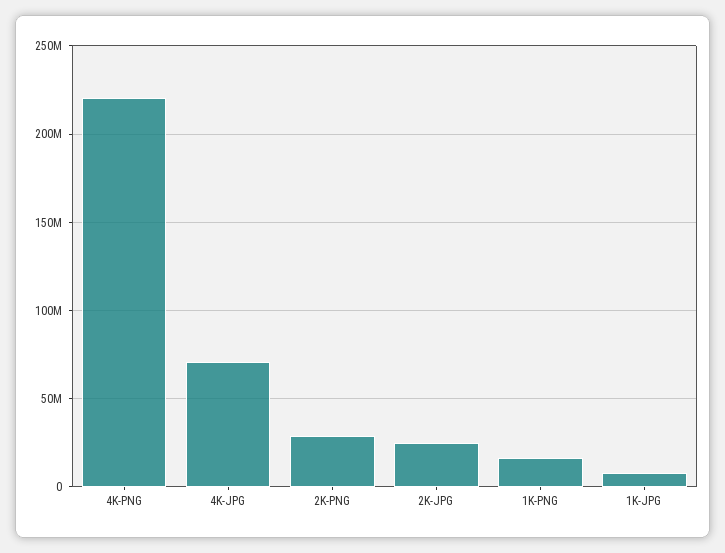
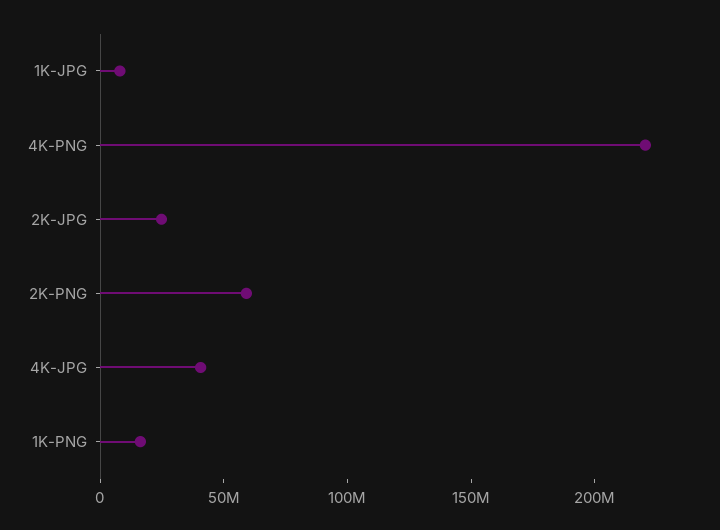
4K-JPG: 70000000 -> 40000000
2K-PNG: 30000000 -> 60000000

